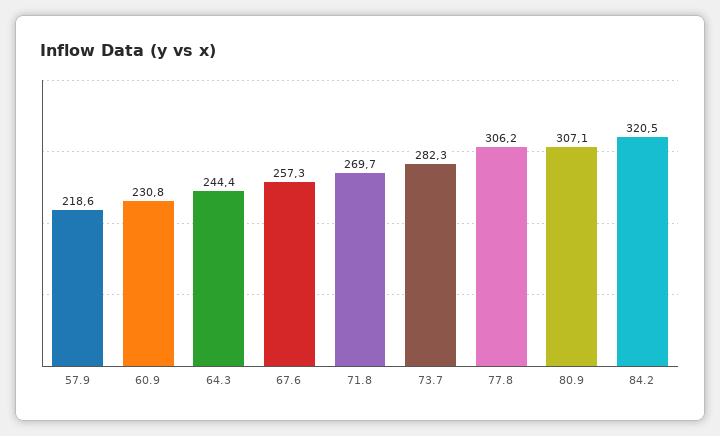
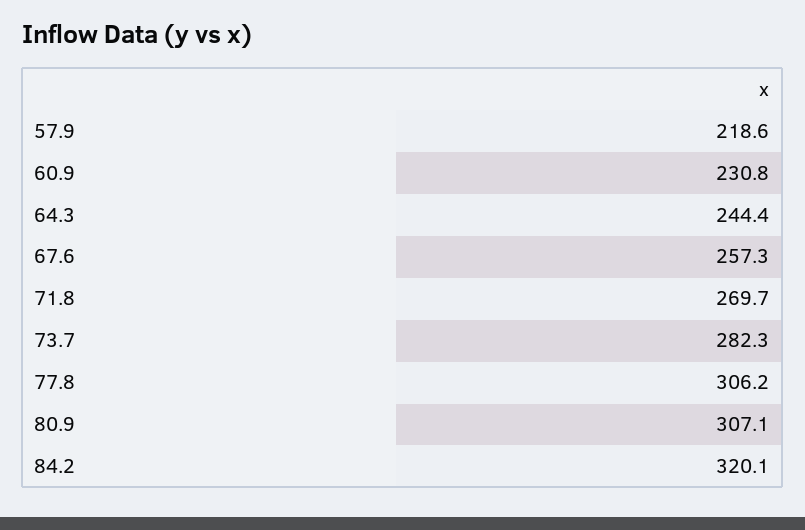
84.2: 320.5 -> 320.1

